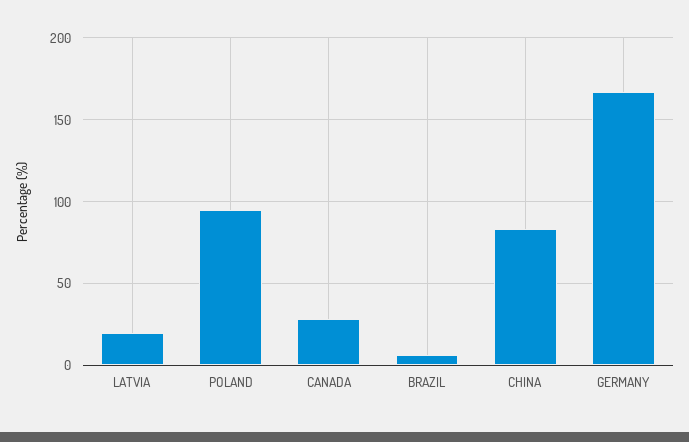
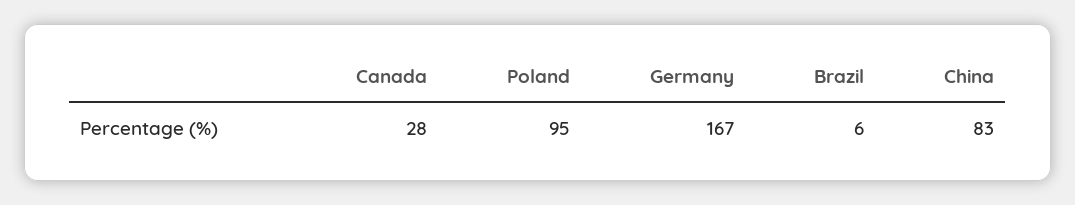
LATVIA: 20 -> none

